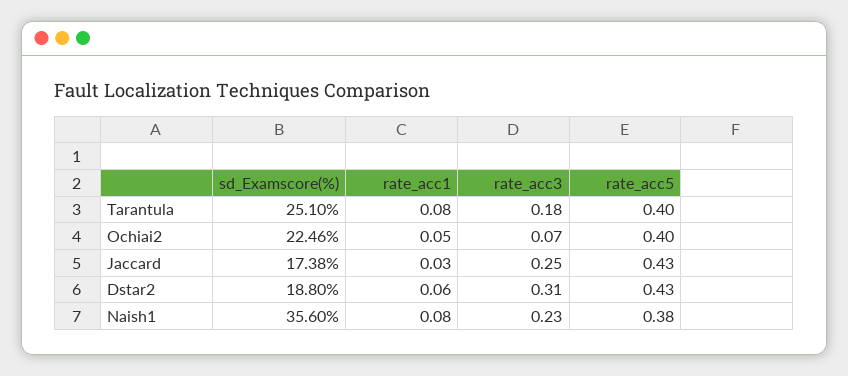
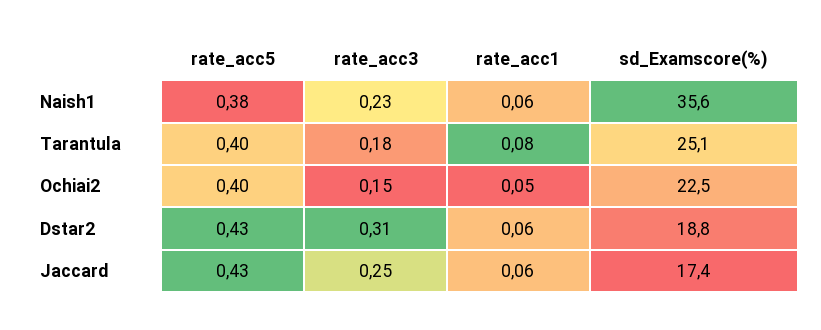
rate_acc3, Ochiai2: 0.07 -> 0.15
rate_acc1, Jaccard: 0.03 -> 0.06
rate_acc1, Naish1: 0.08 -> 0.06

